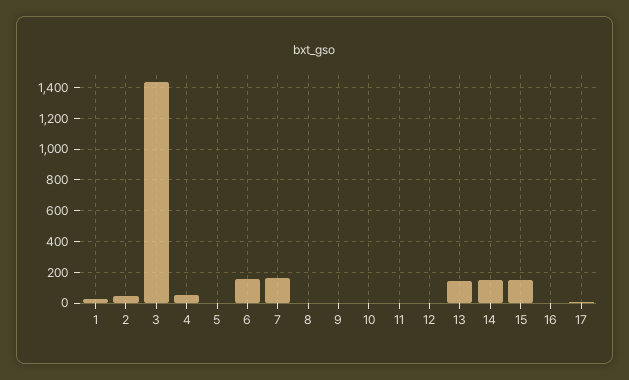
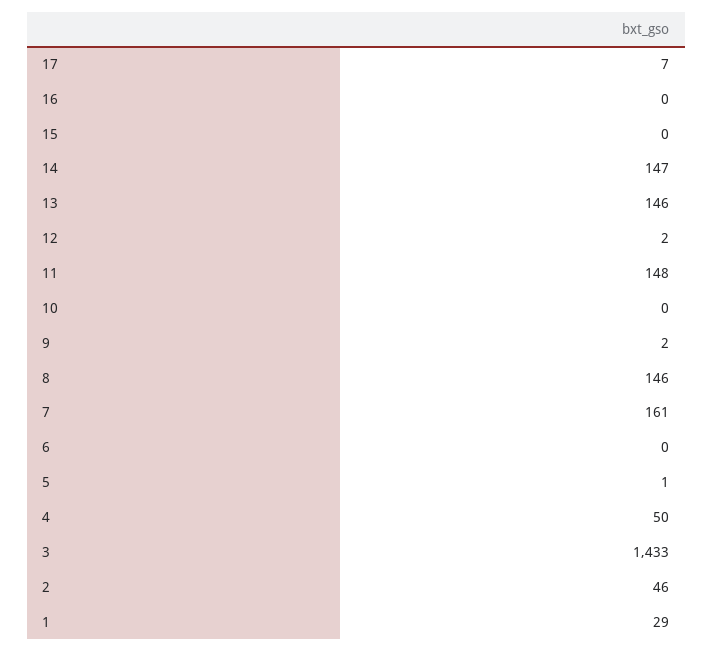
6: 150 -> 0
8: 0 -> 146
11: 0 -> 148
15: 150 -> 0

